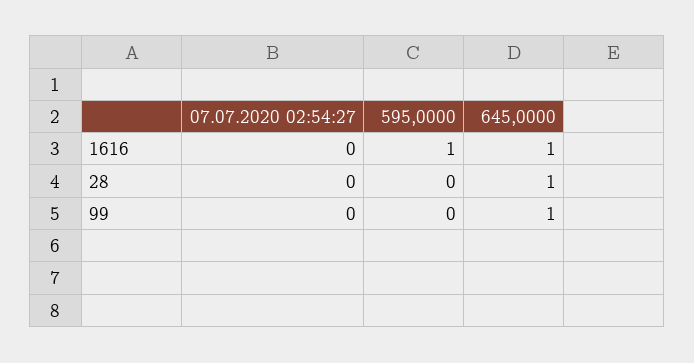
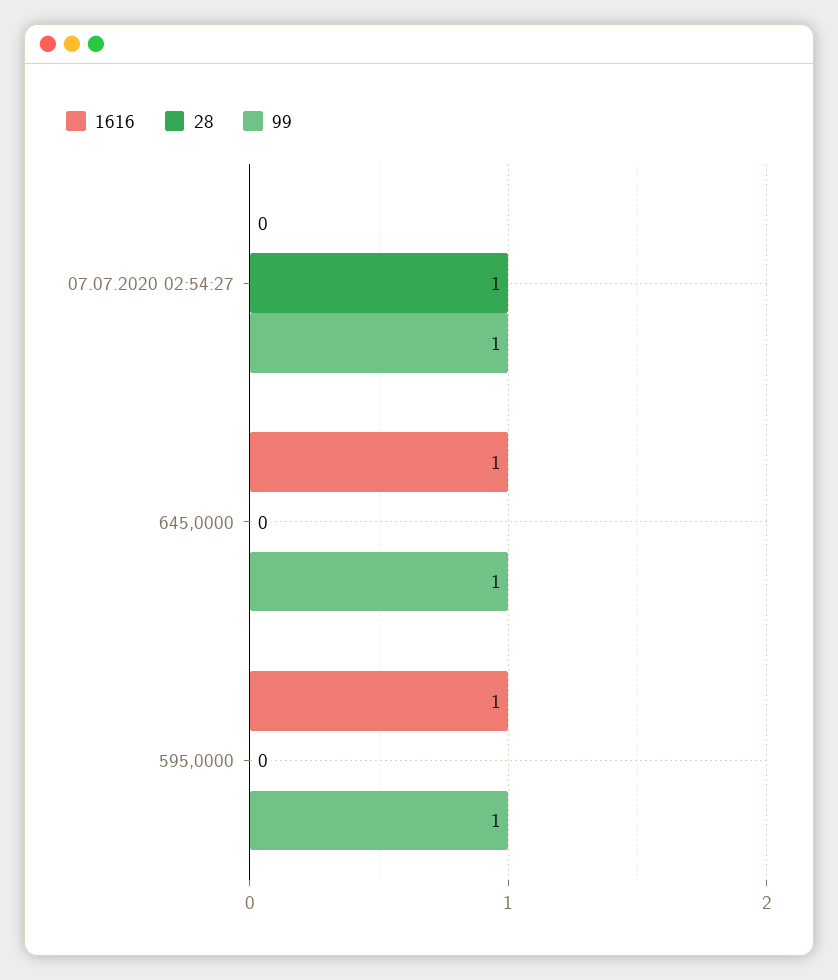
28, 07.07.2020 02:54:27: 0 -> 1
28, 645,0000: 1 -> 0
99, 07.07.2020 02:54:27: 0 -> 1
99, 595,0000: 0 -> 1

